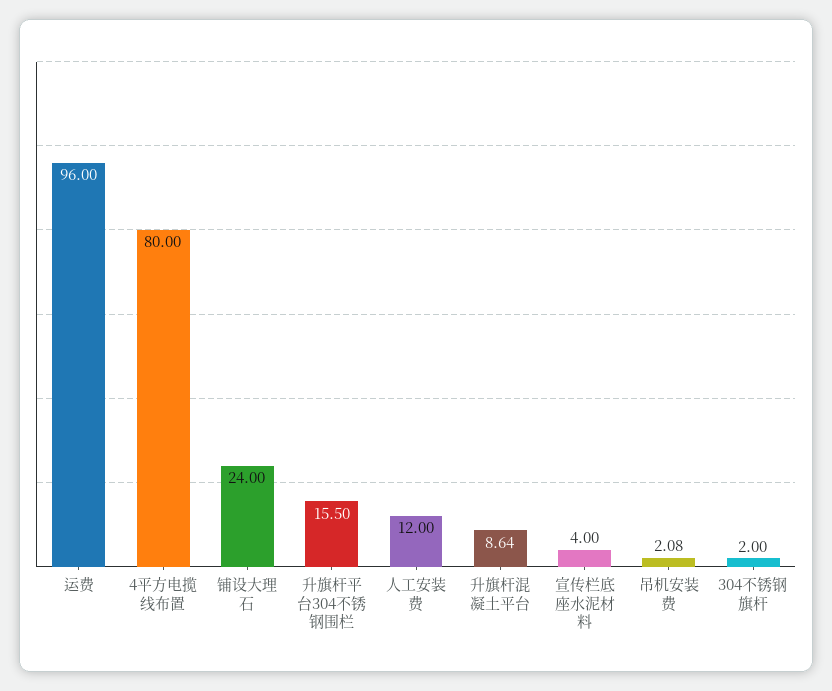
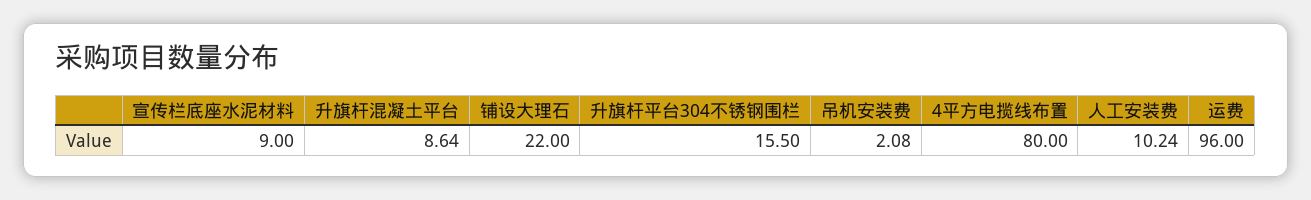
铺设大理石: 24 -> 22
人工安装费: 12 -> 10.24
宣传栏底座水泥材料: 4 -> 9
304不锈钢旗杆: 2 -> none

